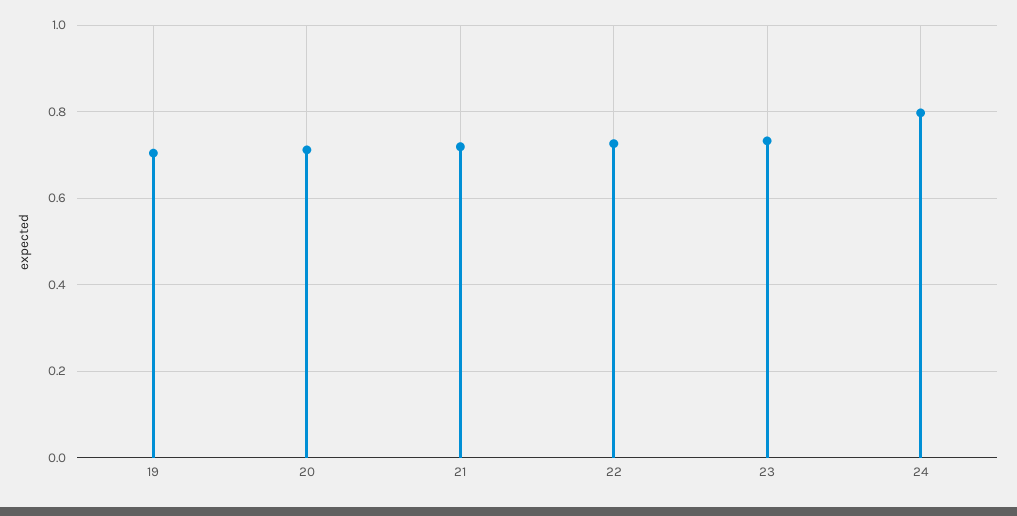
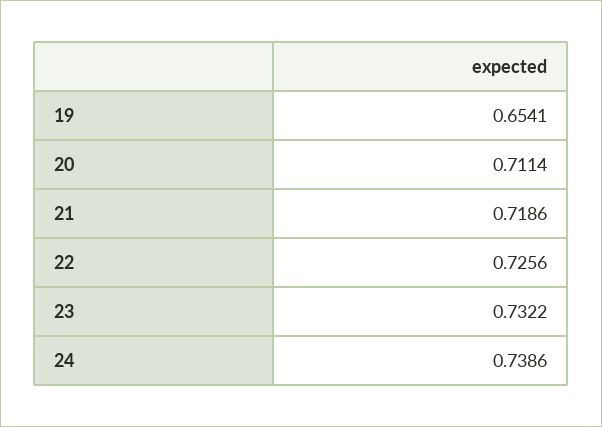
19: 0.7 -> 0.6541
24: 0.8 -> 0.7386

